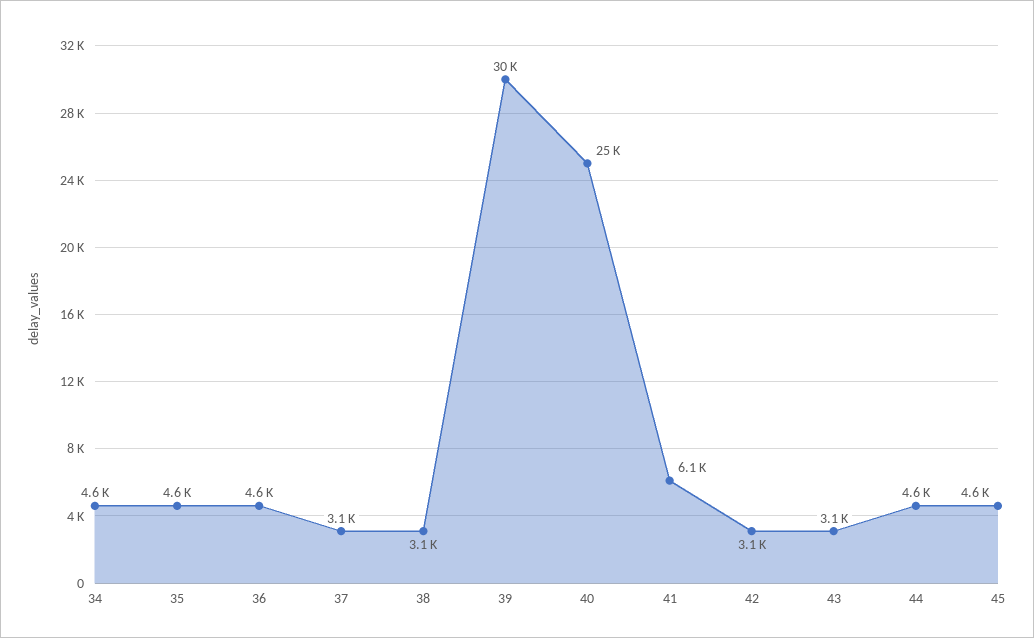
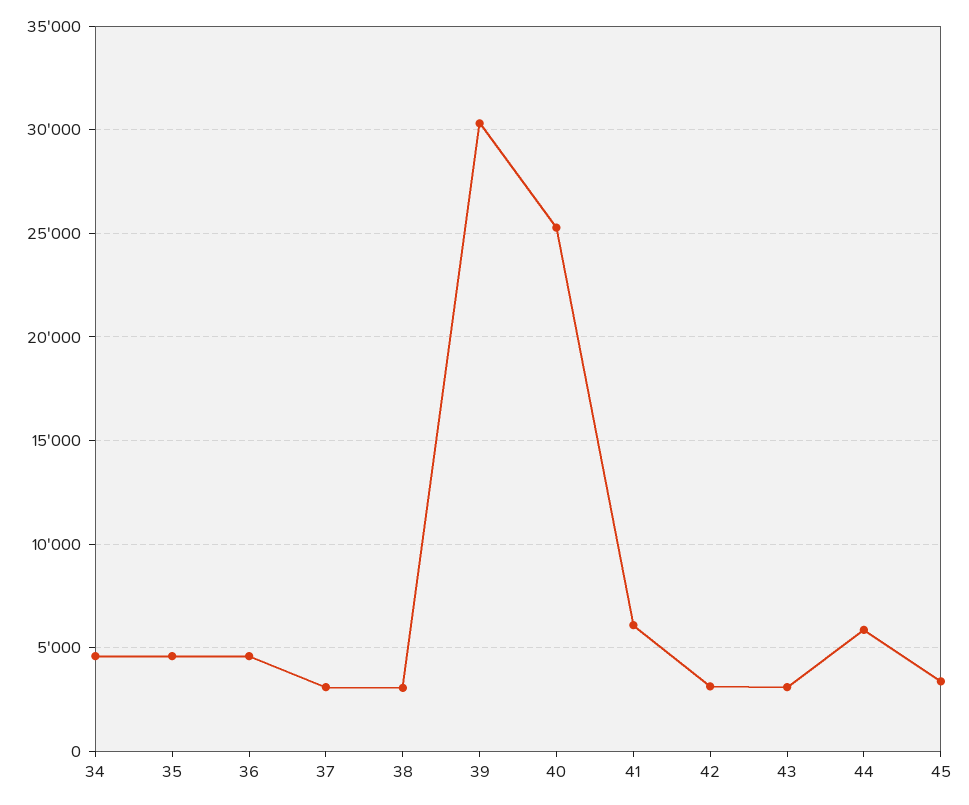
44: 4600 -> 6000
45: 4600 -> 3500

